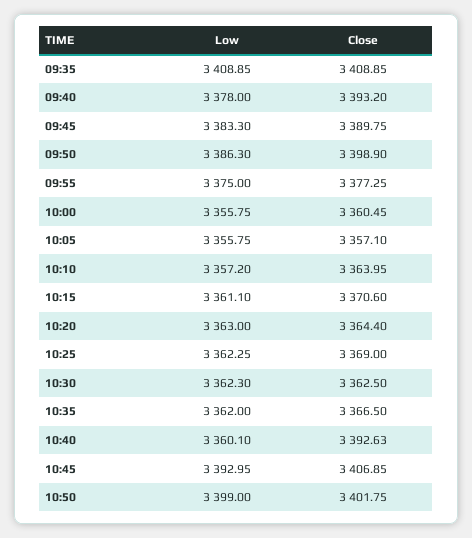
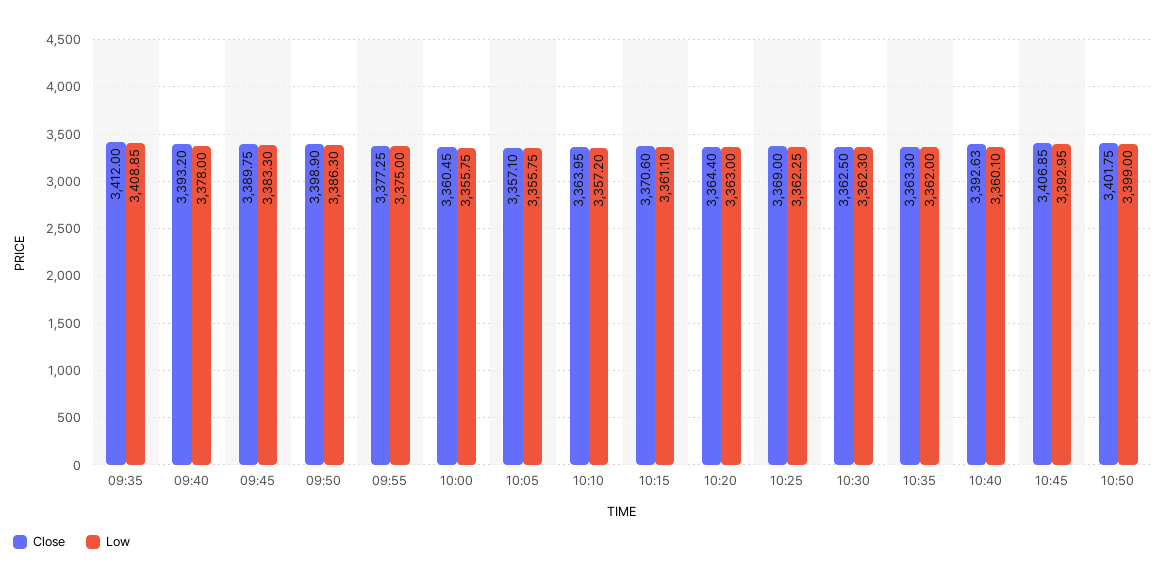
Close, 09:35: 3408.85 -> 3412
Close, 10:35: 3366.5 -> 3363.3

